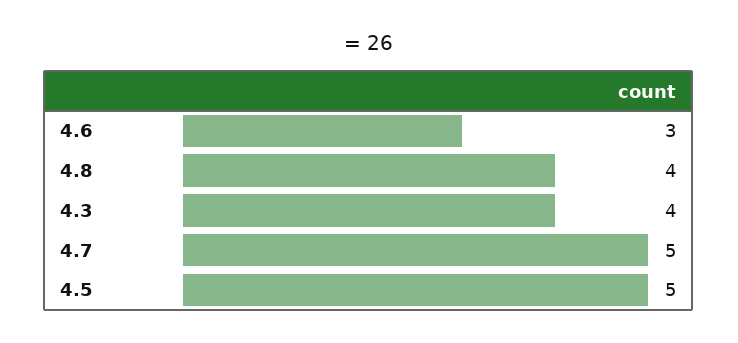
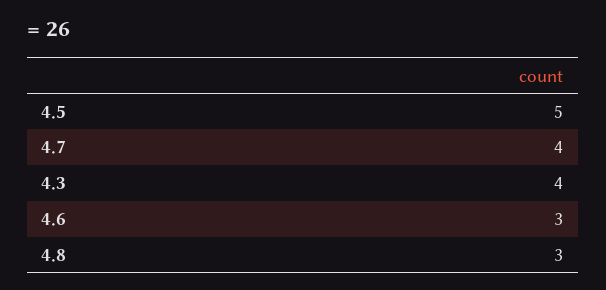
4.8: 4 -> 3
4.7: 5 -> 4

